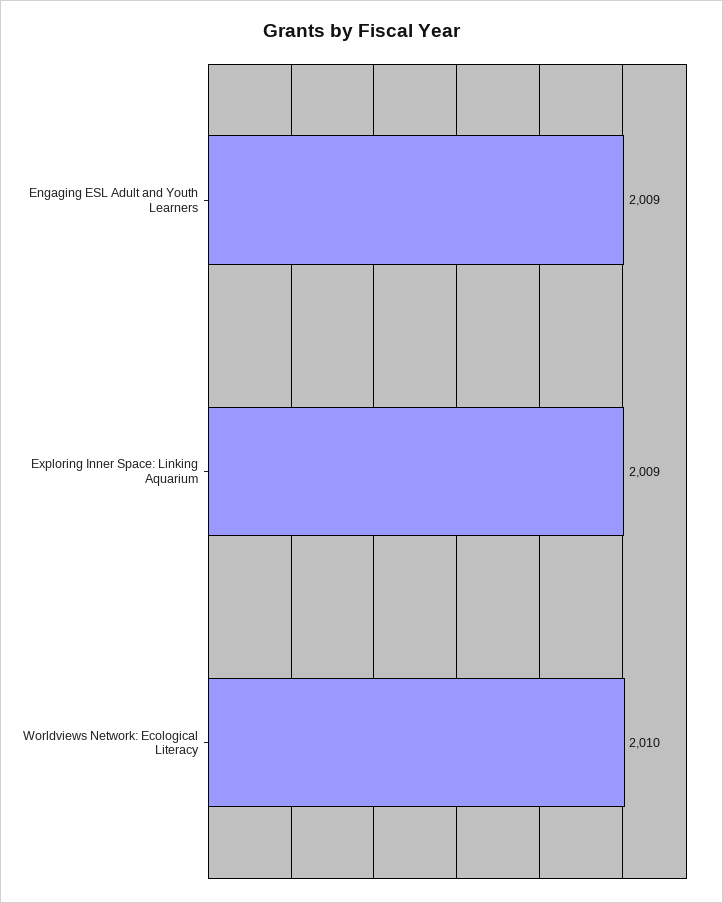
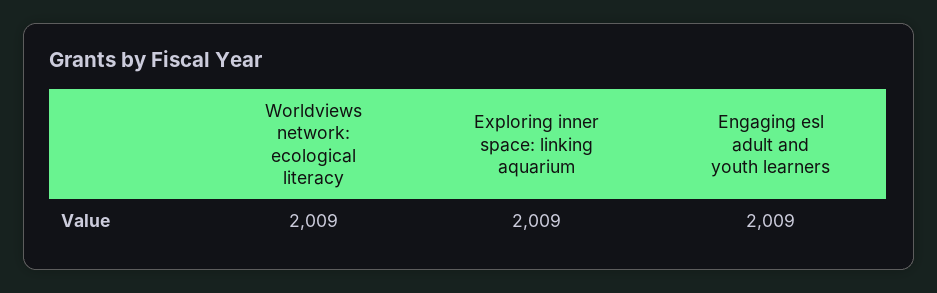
Worldviews Network: Ecological Literacy: 2010 -> 2009

